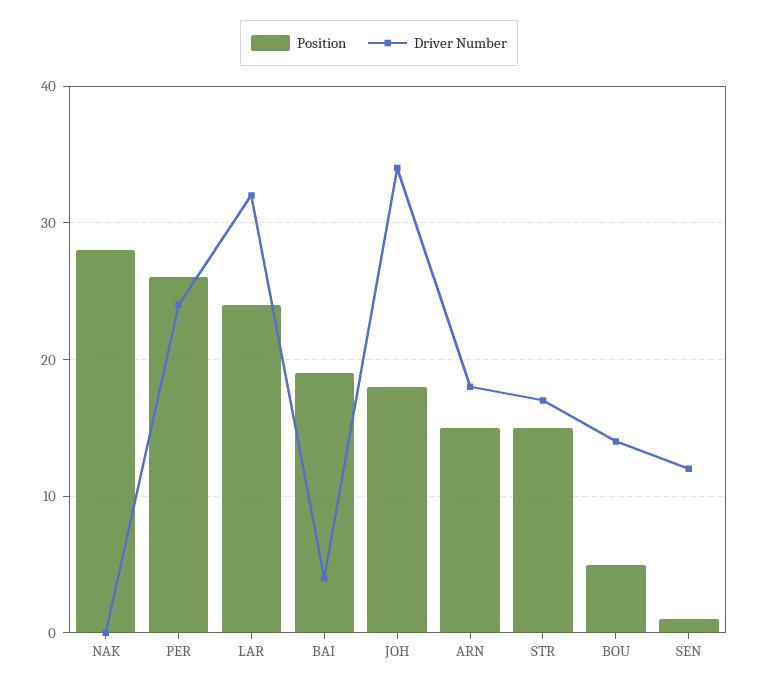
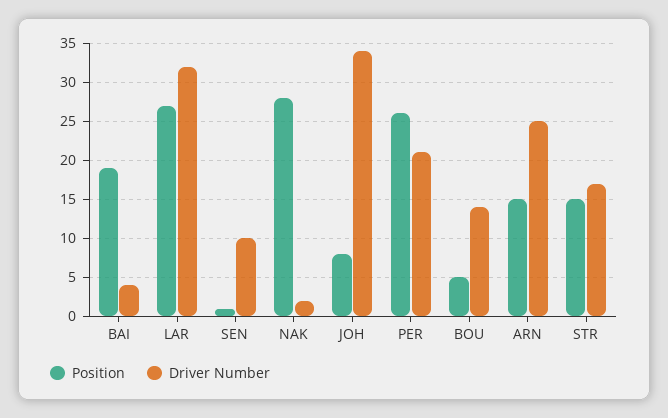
Driver Number, NAK: 0 -> 2
Driver Number, PER: 24 -> 21
Position, LAR: 24 -> 27
Position, JOH: 18 -> 8
Driver Number, ARN: 18 -> 25
Driver Number, SEN: 12 -> 10

